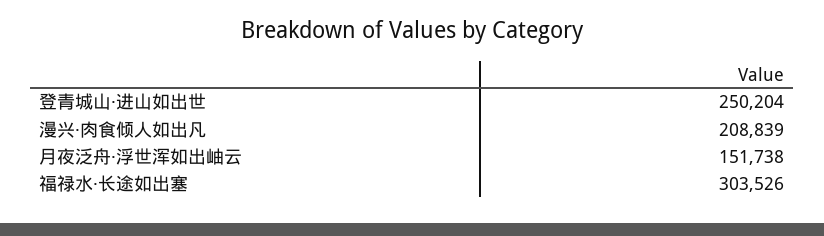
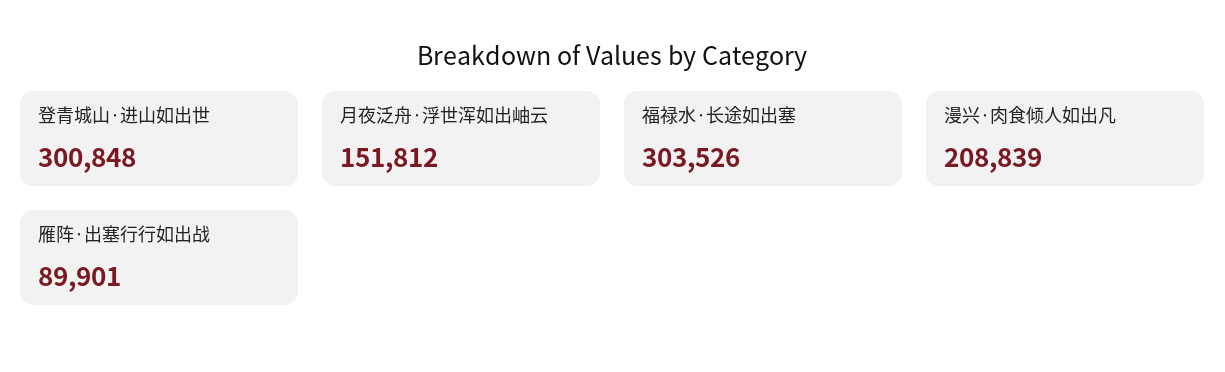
登青城山·进山如出世: 250204 -> 300848
月夜泛舟·浮世浑如出岫云: 151738 -> 151812
雁阵·出塞行行如出战: none -> 89901

